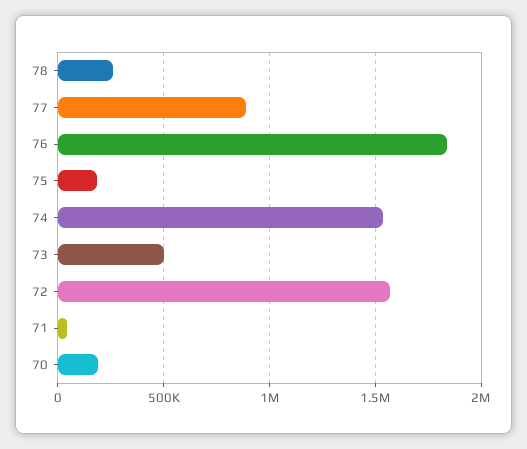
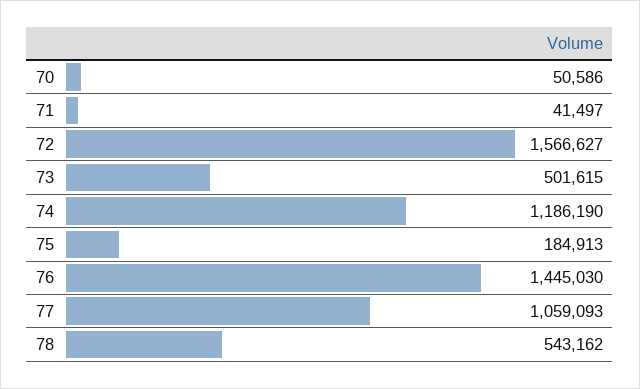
78: 250000 -> 543162
77: 900000 -> 1059093
76: 1850000 -> 1445030
74: 1550000 -> 1186190
70: 200000 -> 50586

